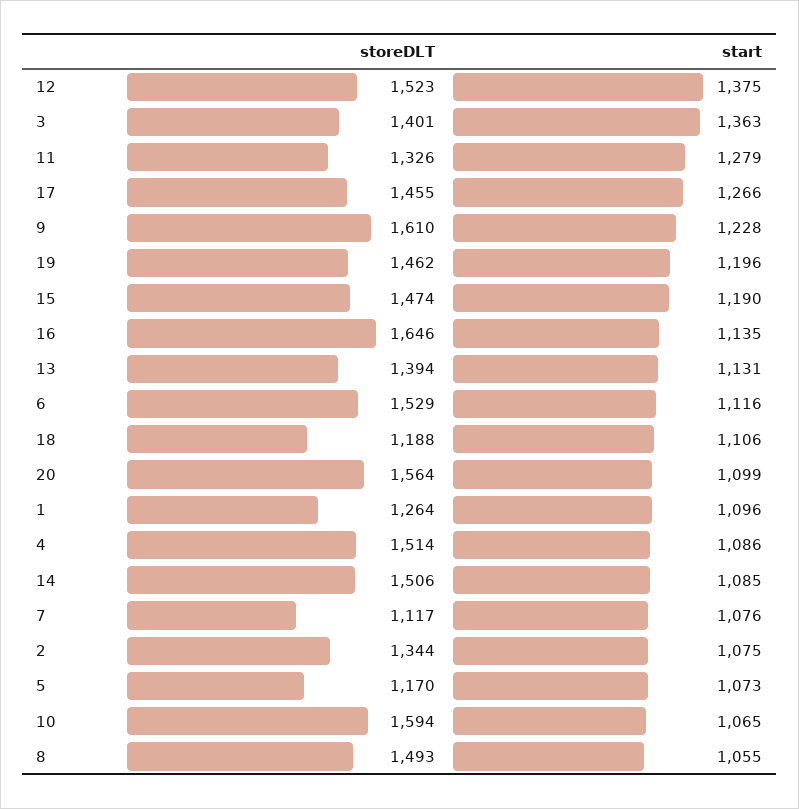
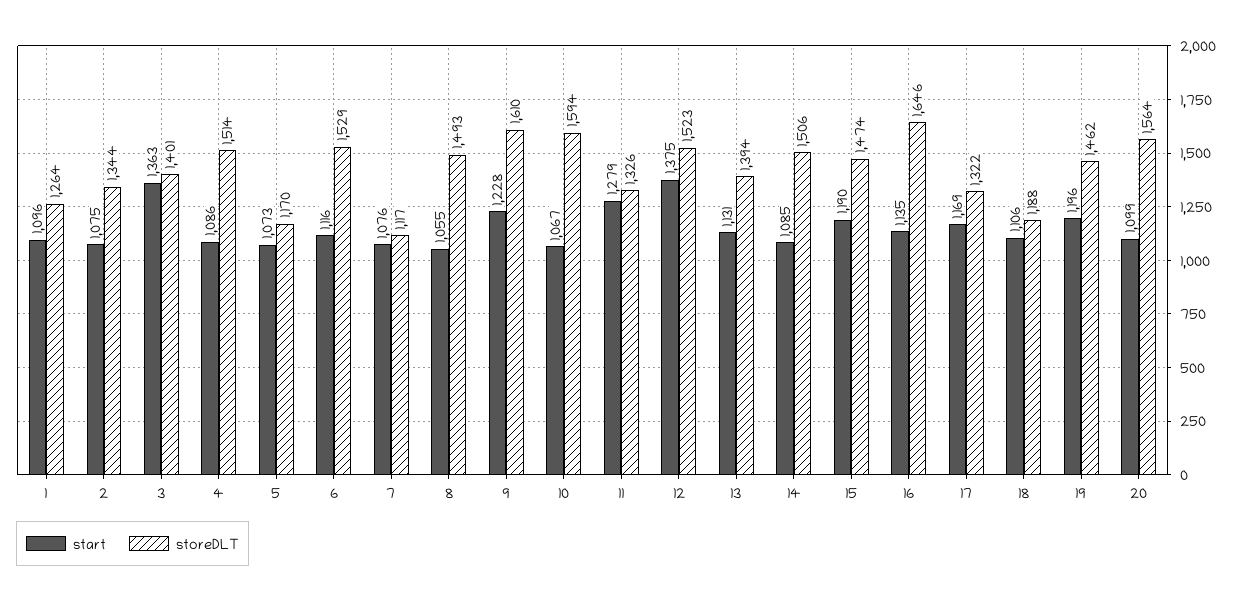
storeDLT, 17: 1455 -> 1322
start, 17: 1266 -> 1169
start, 10: 1065 -> 1067

